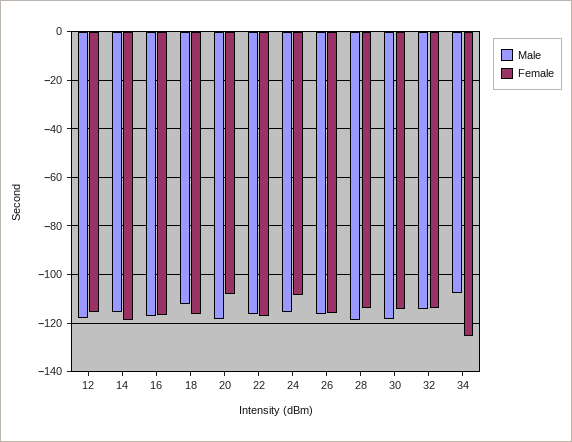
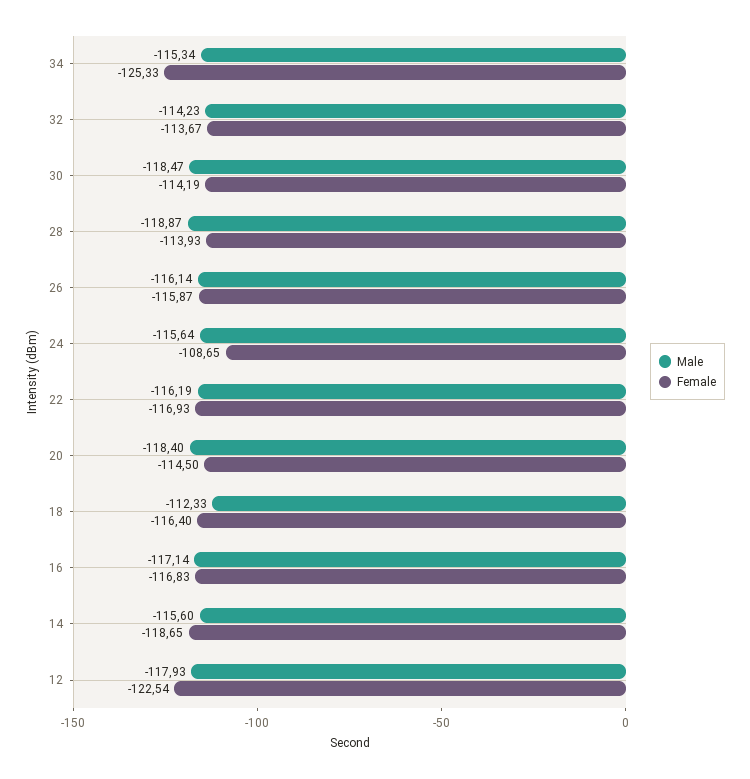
Female, 12: -115 -> -122.54
Female, 20: -107.5 -> -114.5
Male, 34: -107.5 -> -115.34

